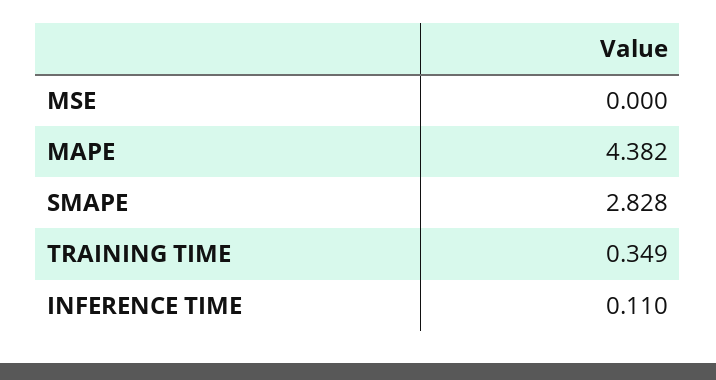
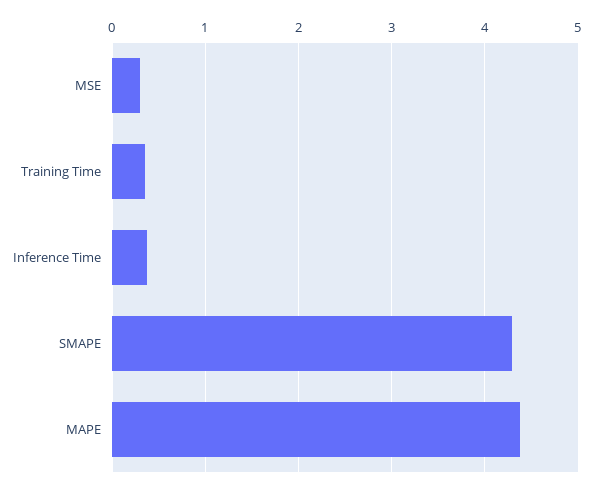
MSE: 0 -> 0.3
SMAPE: 2.828 -> 4.3
INFERENCE TIME: 0.11 -> 0.4

